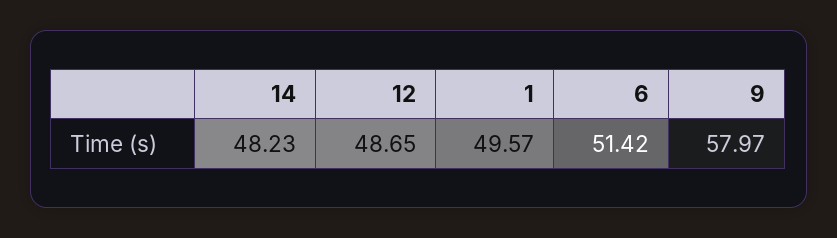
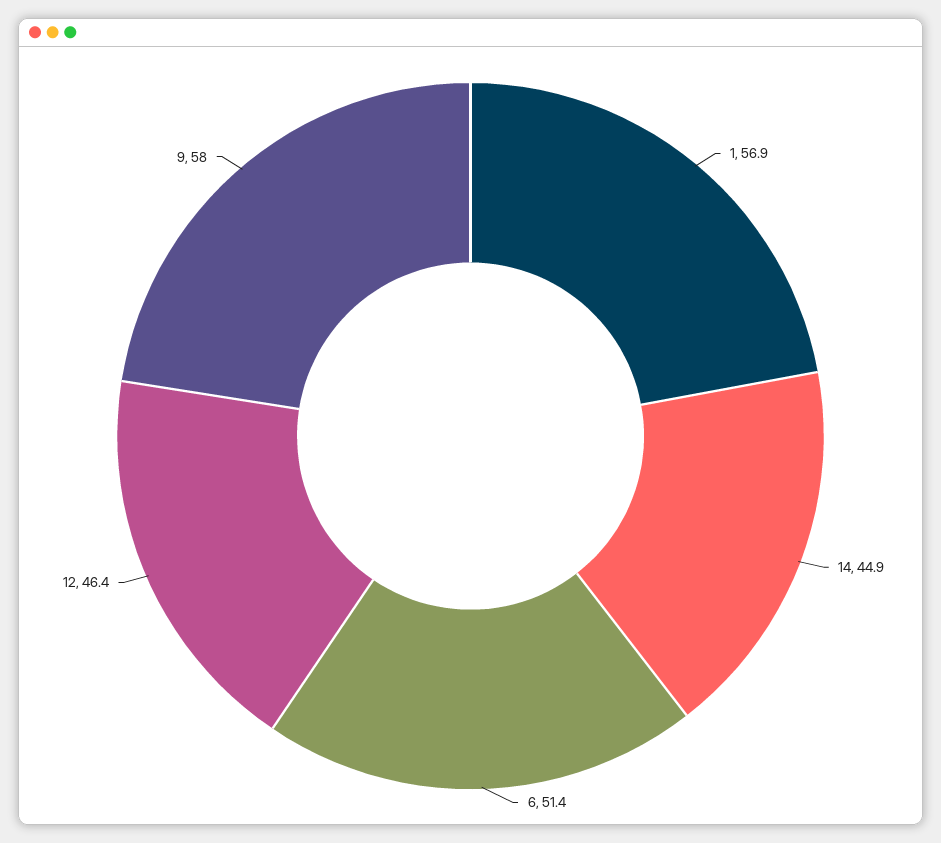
14: 48.23 -> 44.9
12: 48.65 -> 46.4
1: 49.57 -> 56.9

